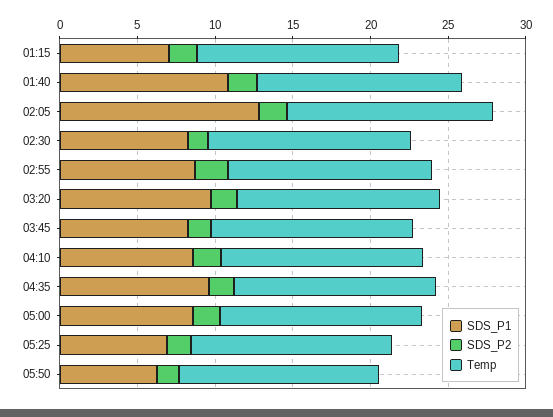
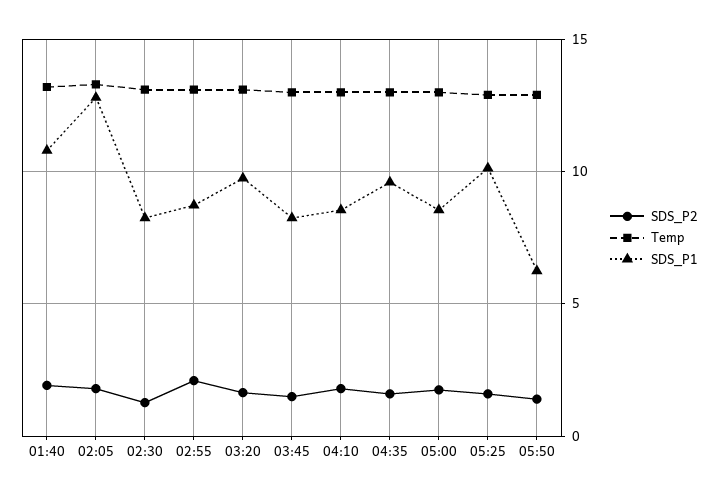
SDS_P1, 01:15: 7 -> none
SDS_P2, 01:15: 2 -> none
Temp, 01:15: 13 -> none
SDS_P1, 05:25: 7 -> 10

